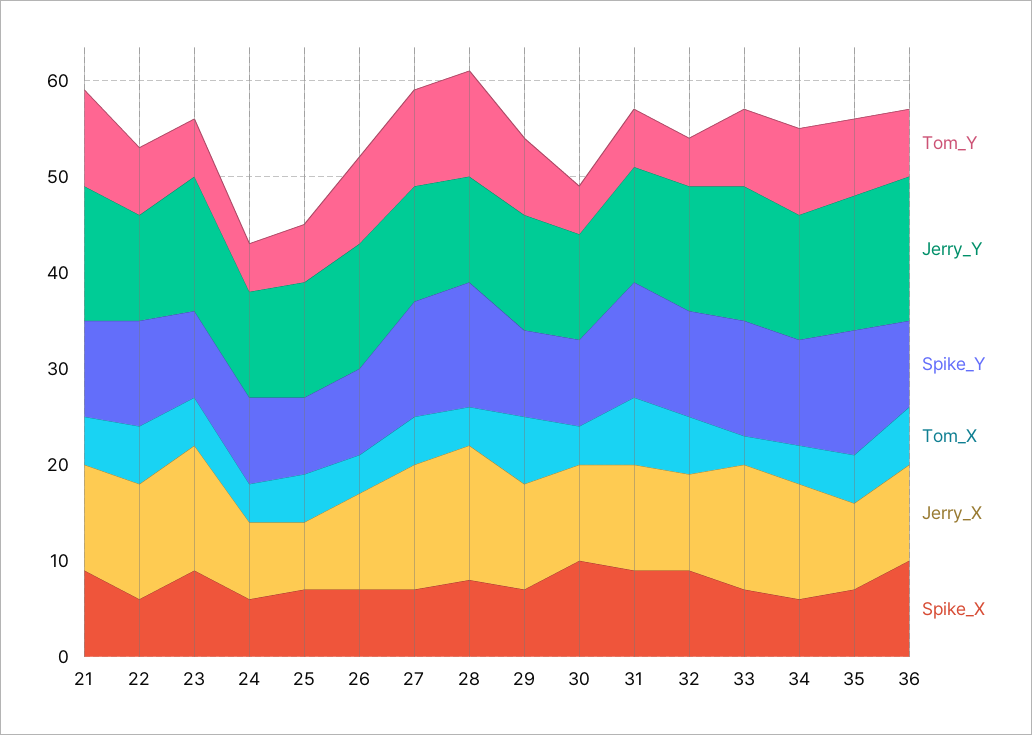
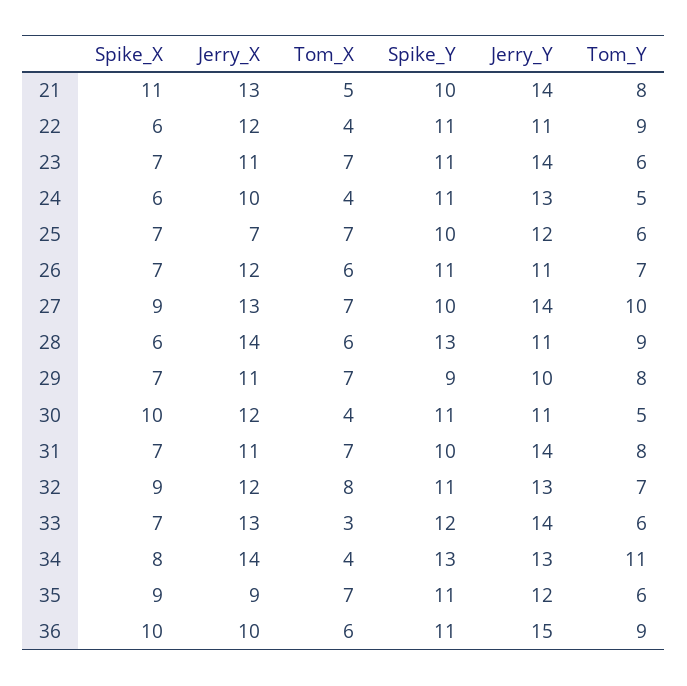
Tom_Y, 21: 10 -> 8
Jerry_X, 21: 11 -> 13
Spike_X, 21: 9 -> 11
Tom_Y, 22: 7 -> 9
Tom_X, 22: 6 -> 4
Spike_Y, 23: 9 -> 11
Tom_X, 23: 5 -> 7
Jerry_X, 23: 13 -> 11
Spike_X, 23: 9 -> 7
Jerry_Y, 24: 11 -> 13
Spike_Y, 24: 9 -> 11
Jerry_X, 24: 8 -> 10
Spike_Y, 25: 8 -> 10
Tom_X, 25: 5 -> 7
Tom_Y, 26: 9 -> 7
Jerry_Y, 26: 13 -> 11
Spike_Y, 26: 9 -> 11
Tom_X, 26: 4 -> 6
Jerry_X, 26: 10 -> 12
Jerry_Y, 27: 12 -> 14
Spike_Y, 27: 12 -> 10
Tom_X, 27: 5 -> 7
Spike_X, 27: 7 -> 9
Tom_Y, 28: 11 -> 9
Tom_X, 28: 4 -> 6
Spike_X, 28: 8 -> 6
Jerry_Y, 29: 12 -> 10
Spike_Y, 30: 9 -> 11
Jerry_X, 30: 10 -> 12
Tom_Y, 31: 6 -> 8
Jerry_Y, 31: 12 -> 14
Spike_Y, 31: 12 -> 10
Spike_X, 31: 9 -> 7
Tom_Y, 32: 5 -> 7
Tom_X, 32: 6 -> 8
Jerry_X, 32: 10 -> 12
Tom_Y, 33: 8 -> 6
Tom_Y, 34: 9 -> 11
Spike_Y, 34: 11 -> 13
Jerry_X, 34: 12 -> 14
Spike_X, 34: 6 -> 8
Tom_Y, 35: 8 -> 6
Jerry_Y, 35: 14 -> 12
Spike_Y, 35: 13 -> 11
Tom_X, 35: 5 -> 7
Spike_X, 35: 7 -> 9
Tom_Y, 36: 7 -> 9
Spike_Y, 36: 9 -> 11

